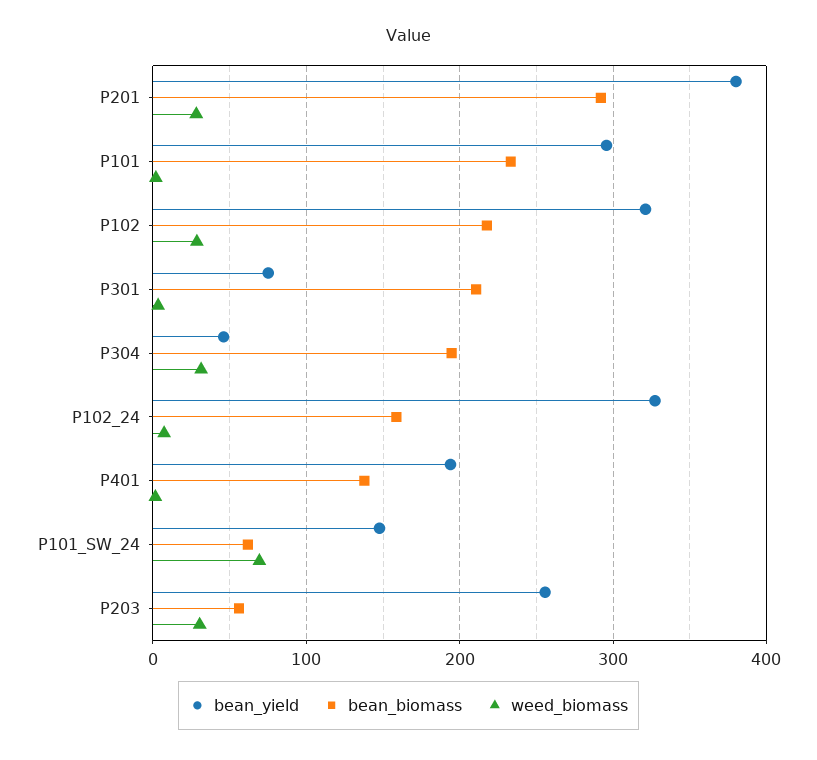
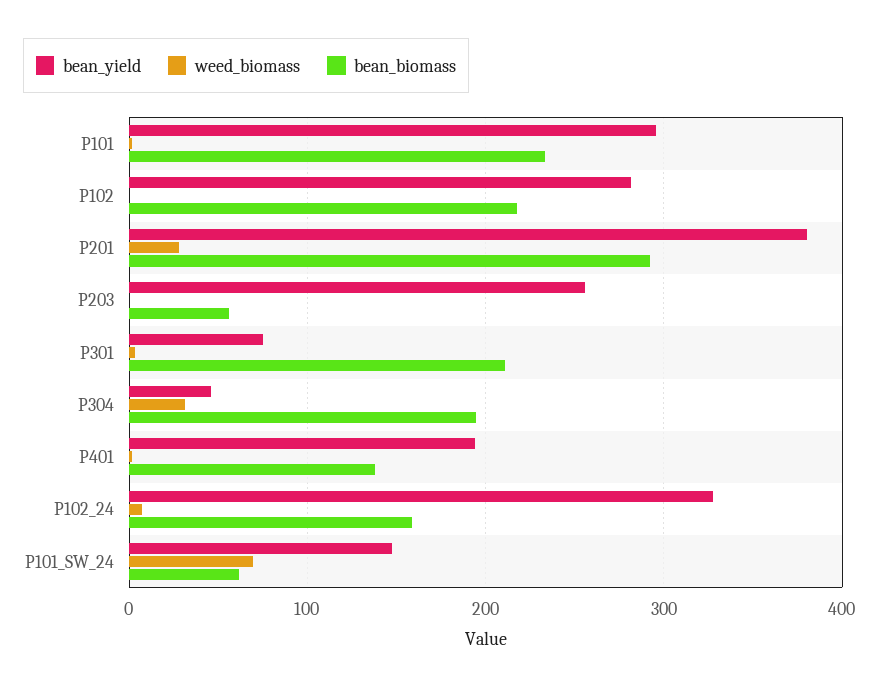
bean_yield, P102: 320 -> 280
weed_biomass, P102: 30 -> 0
weed_biomass, P203: 30 -> 0

